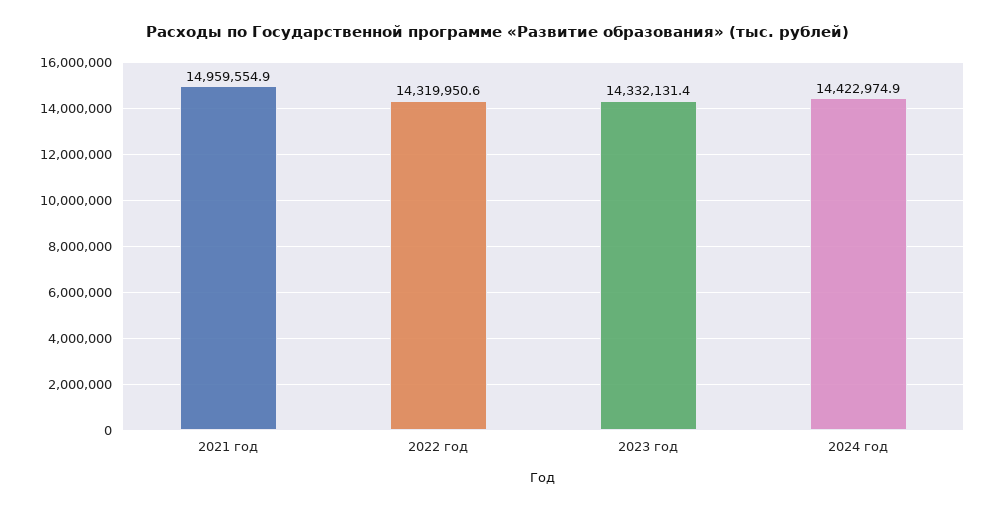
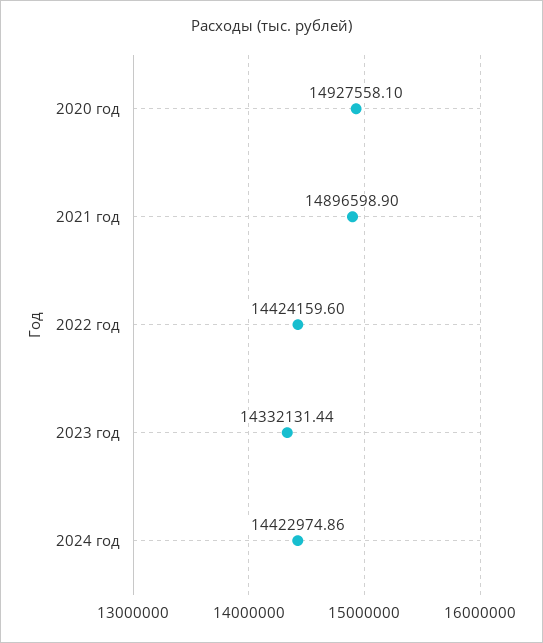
2021 год: 14959554.9 -> 14896598.9
2022 год: 14319950.6 -> 14424159.6
2020 год: none -> 14927558.1

